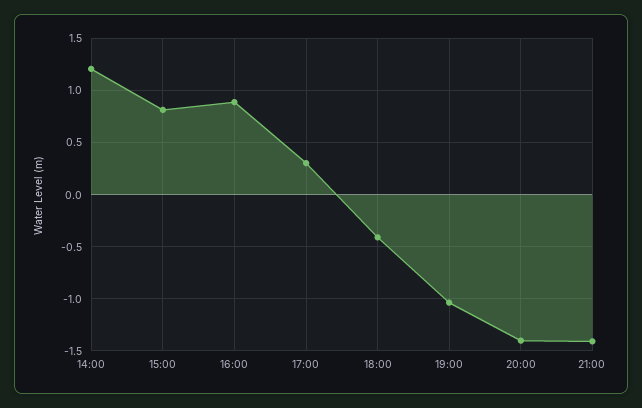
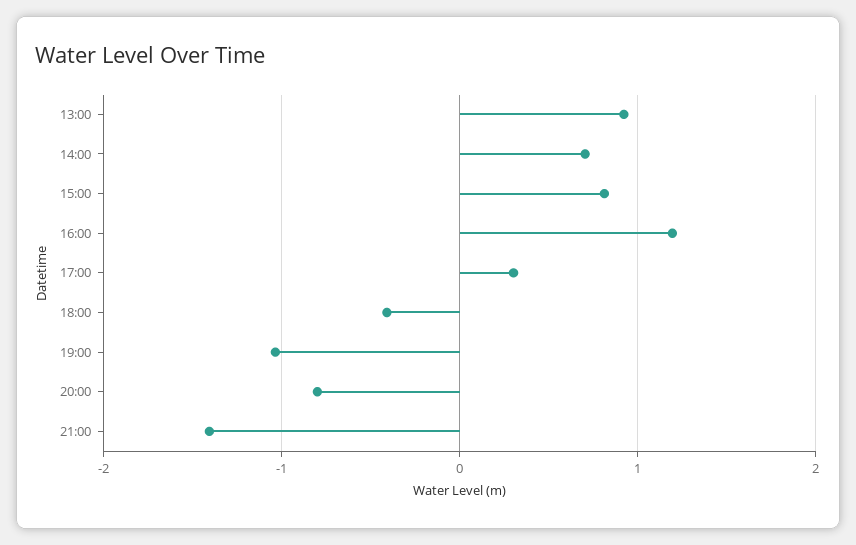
14:00: 1.2 -> 0.7
16:00: 0.9 -> 1.2
20:00: -1.4 -> -0.8
13:00: none -> 0.9

